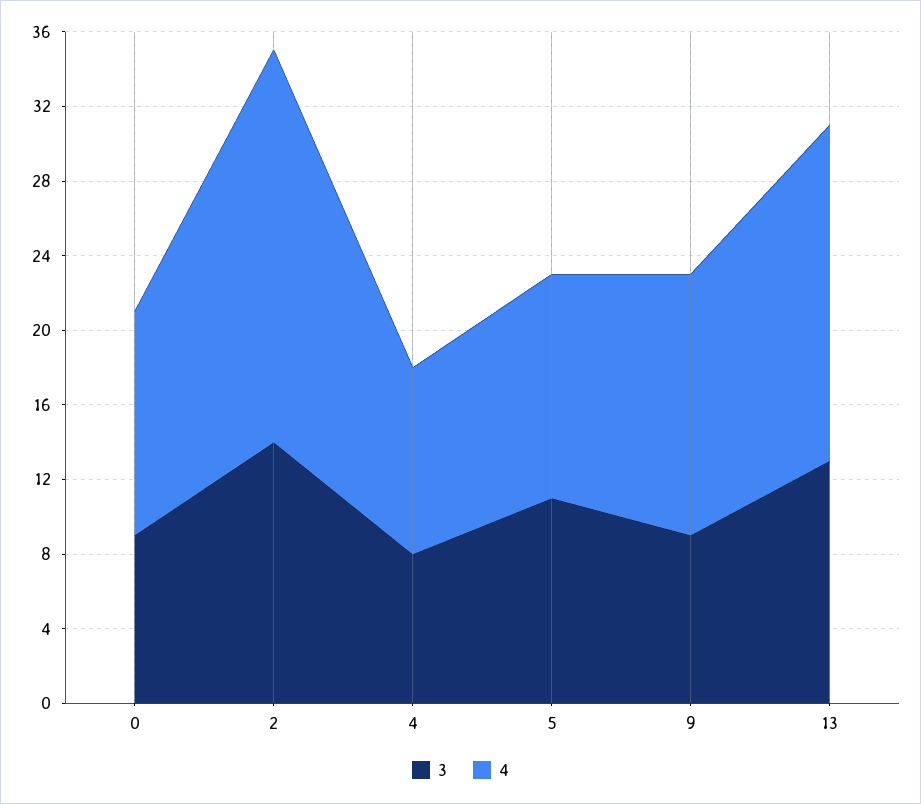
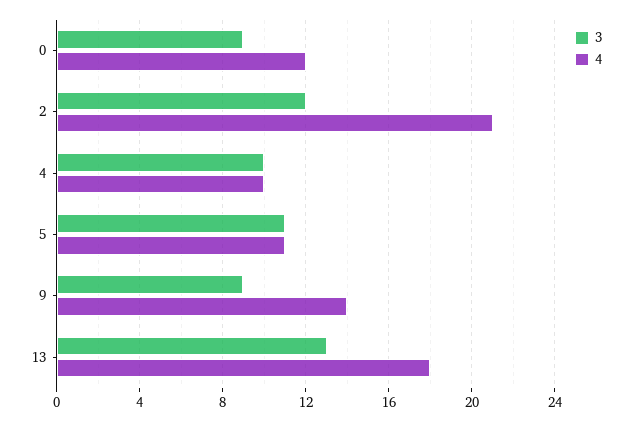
3, 2: 14 -> 12
3, 4: 8 -> 10
4, 5: 12 -> 11

